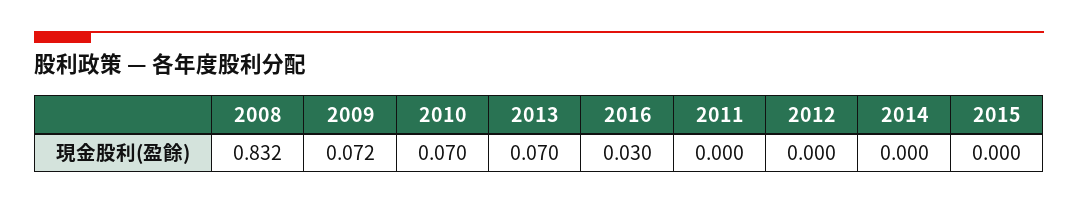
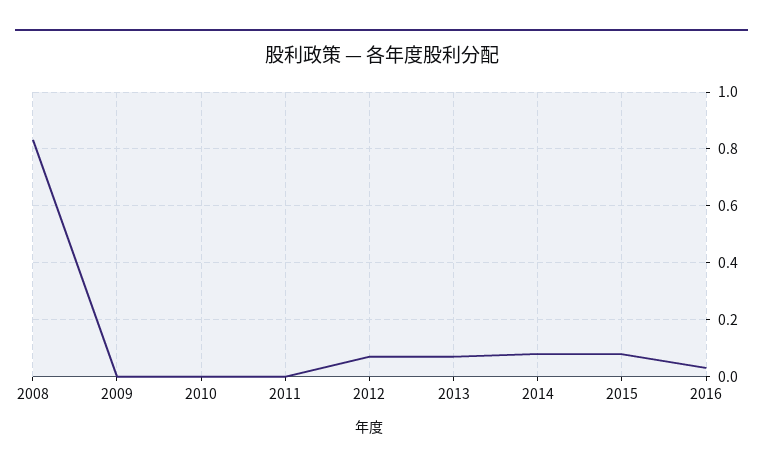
2009: 0.072 -> 0
2010: 0.07 -> 0
2012: 0 -> 0.075
2014: 0 -> 0.075
2015: 0 -> 0.075

